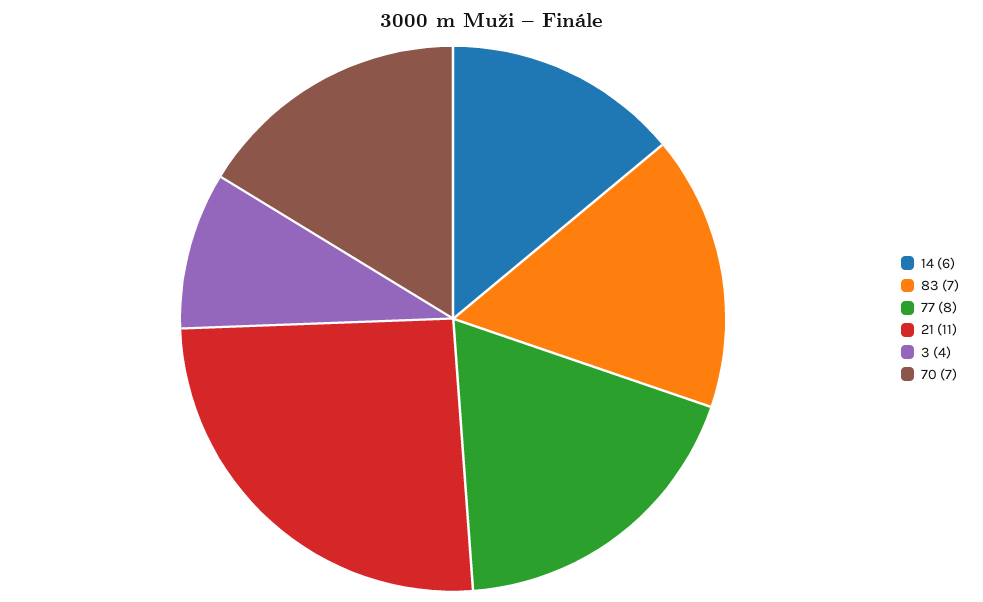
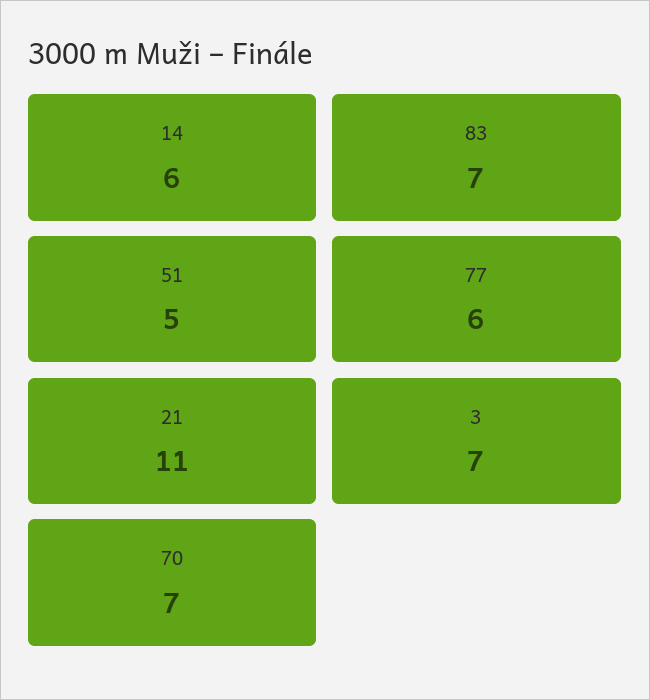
77: 8 -> 6
3: 4 -> 7
51: none -> 5

